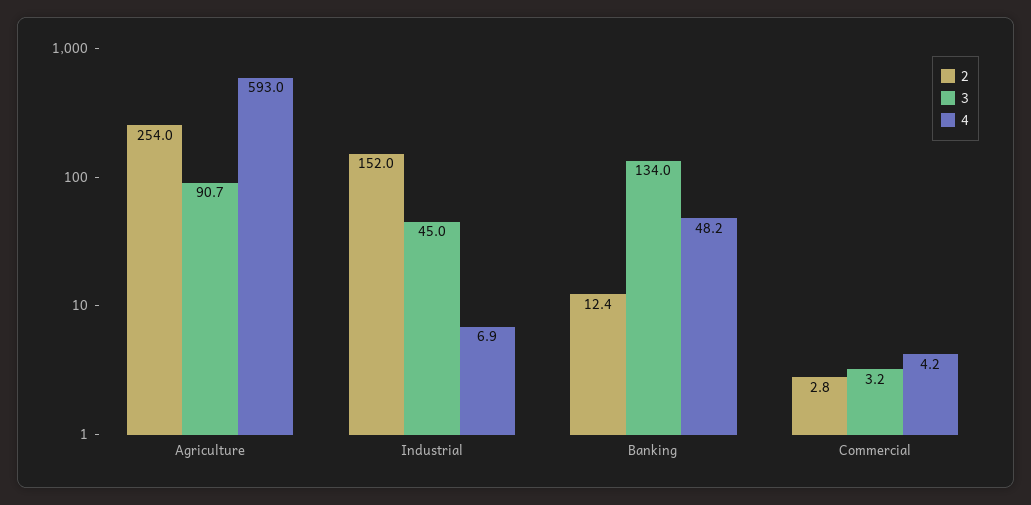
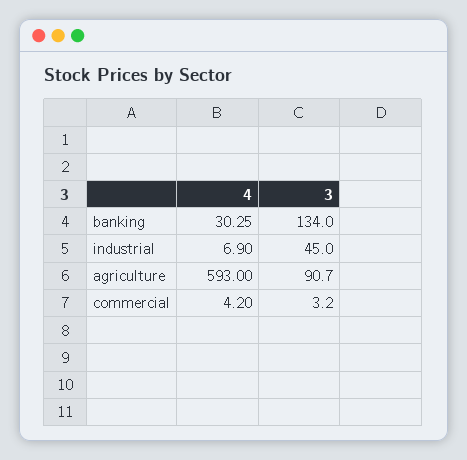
2, Agriculture: 254 -> none
2, Industrial: 152 -> none
2, Banking: 12.4 -> none
4, Banking: 48.2 -> 30.25
2, Commercial: 2.8 -> none

